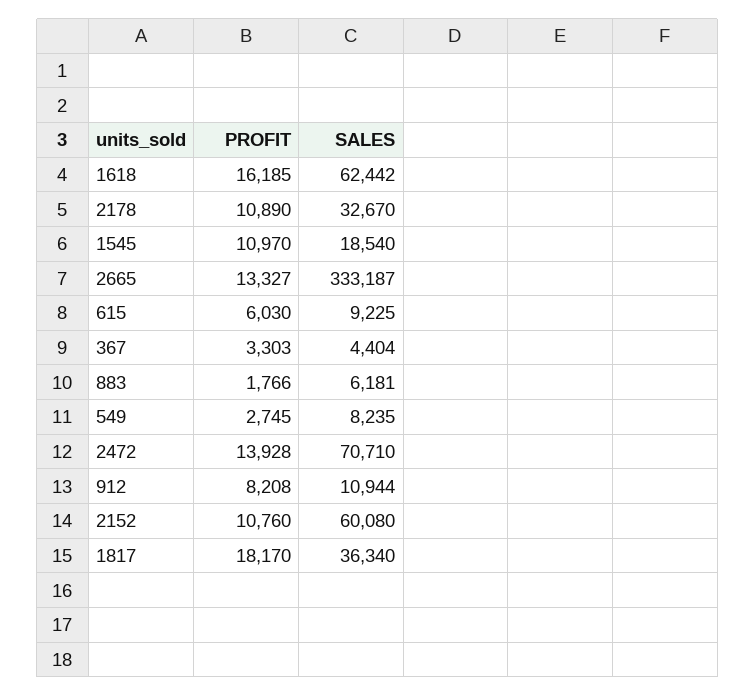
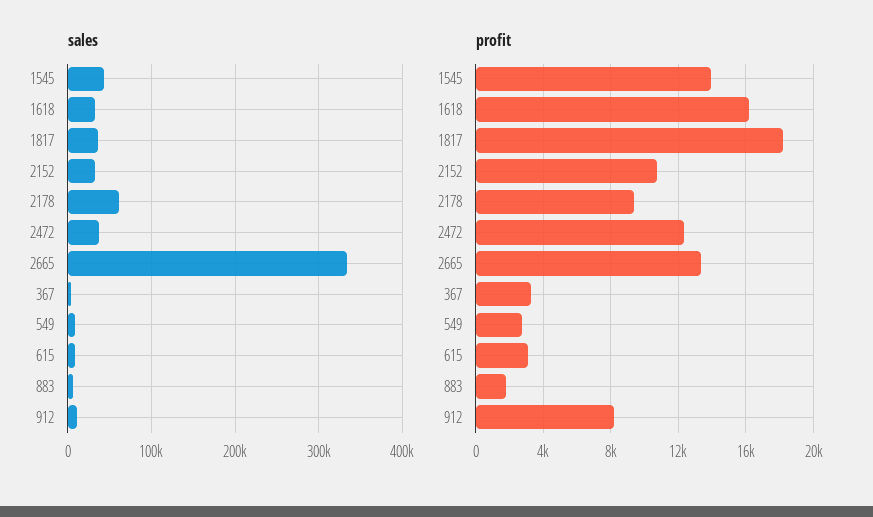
SALES, 1618: 62442 -> 30000
PROFIT, 2178: 10890 -> 9500
SALES, 2178: 32670 -> 60000
PROFIT, 1545: 10970 -> 14000
SALES, 1545: 18540 -> 40000
PROFIT, 615: 6030 -> 3000
PROFIT, 2472: 13928 -> 12500
SALES, 2472: 70710 -> 40000
SALES, 2152: 60080 -> 30000

